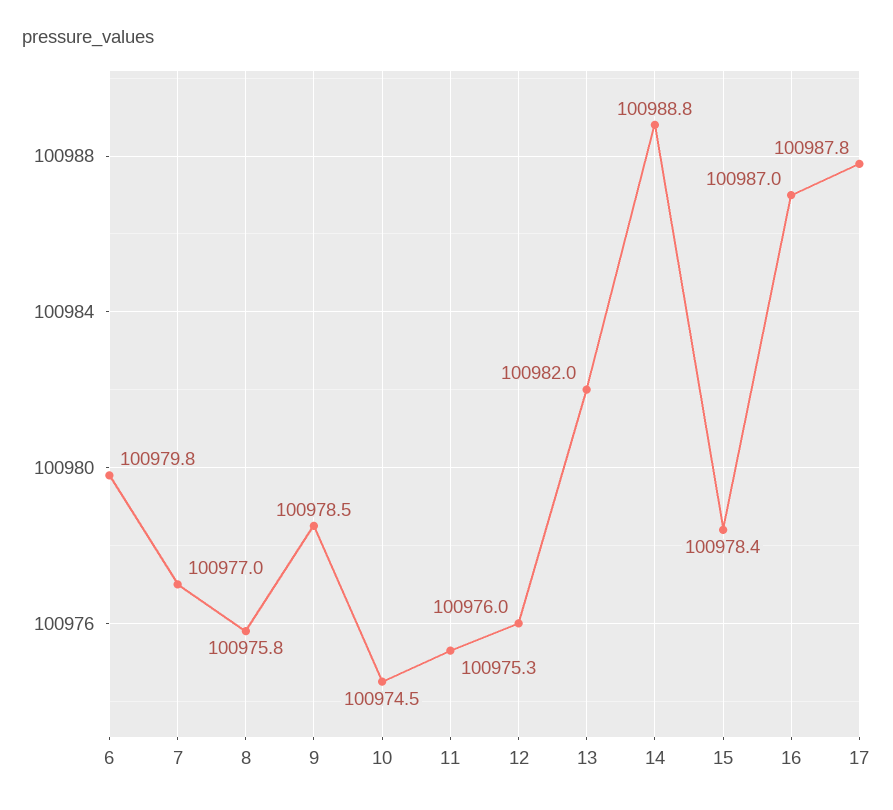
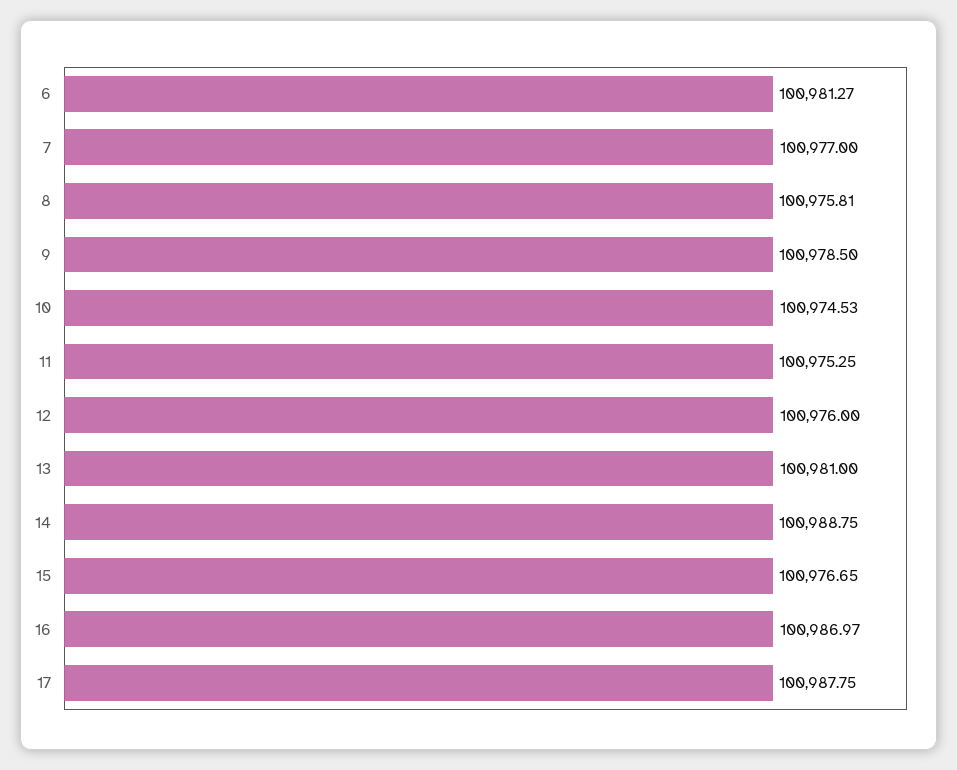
6: 100979.8 -> 100981.27
13: 100982 -> 100981
15: 100978.4 -> 100976.65

